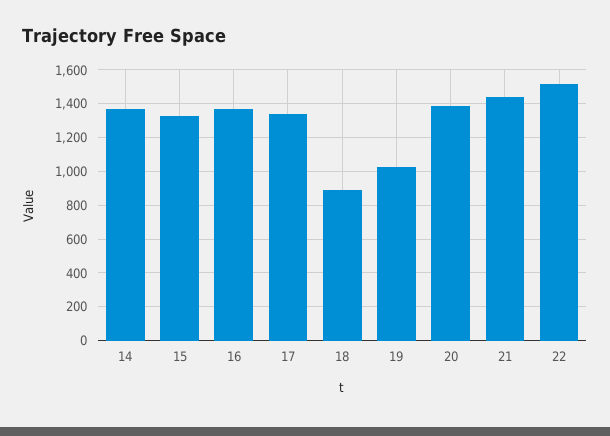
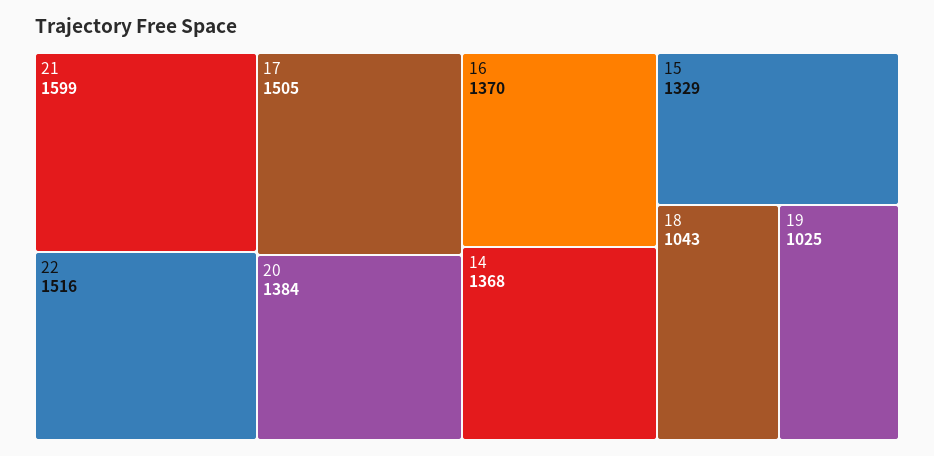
17: 1350 -> 1505
18: 900 -> 1043
21: 1450 -> 1599

